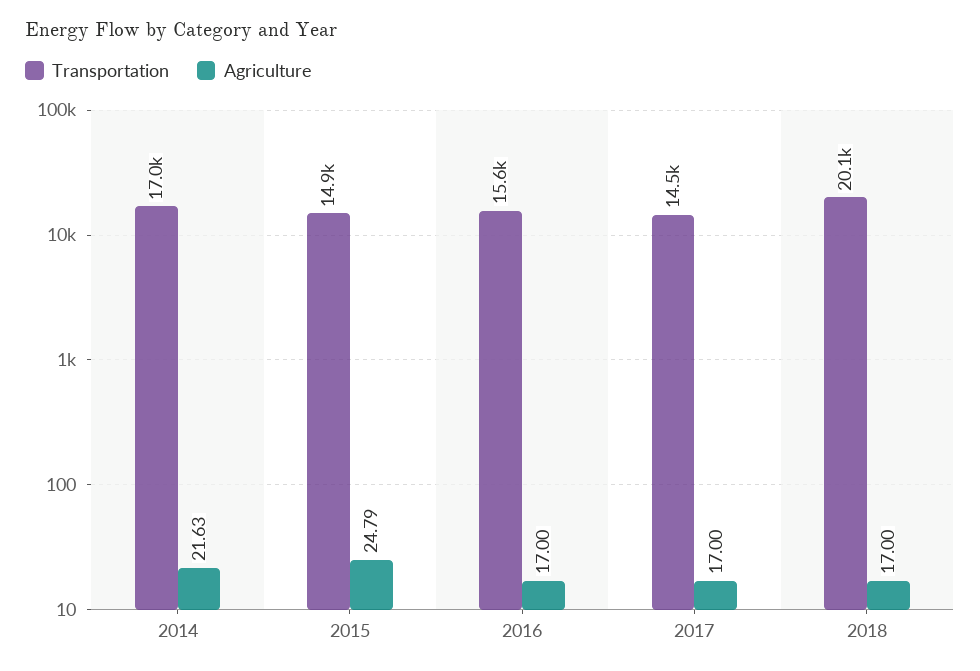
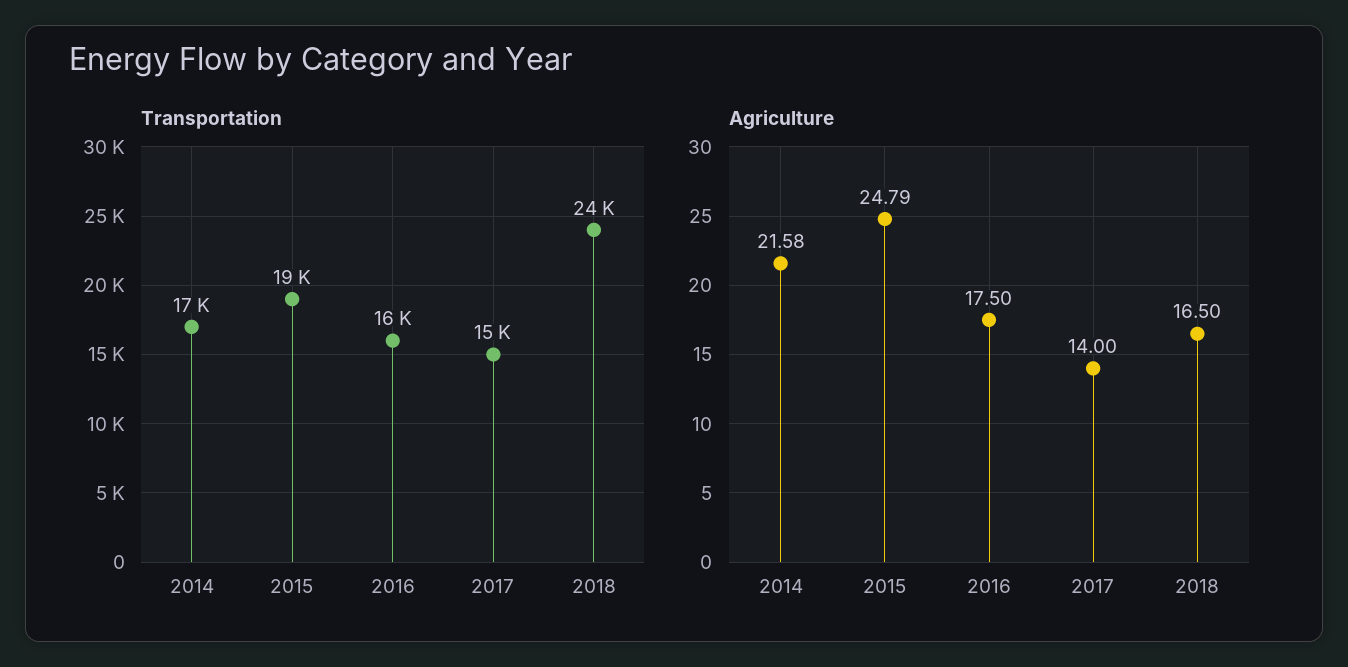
Agriculture, 2014: 21.63 -> 21.58
Transportation, 2015: 14900 -> 19000
Agriculture, 2016: 17 -> 17.5
Agriculture, 2017: 17 -> 14
Transportation, 2018: 20100 -> 24000
Agriculture, 2018: 17 -> 16.5

